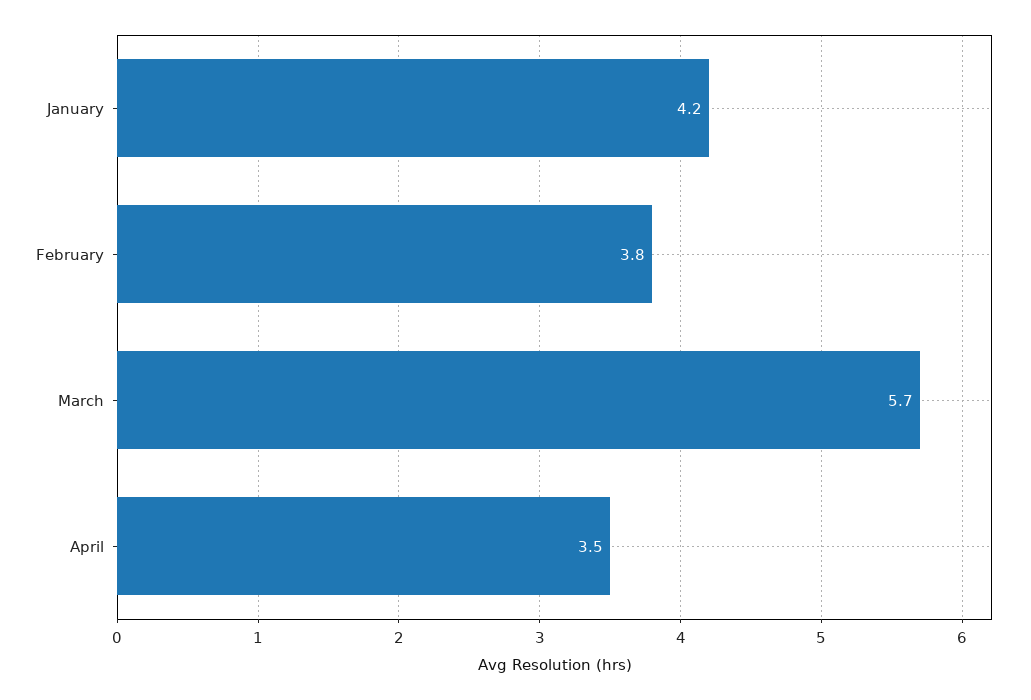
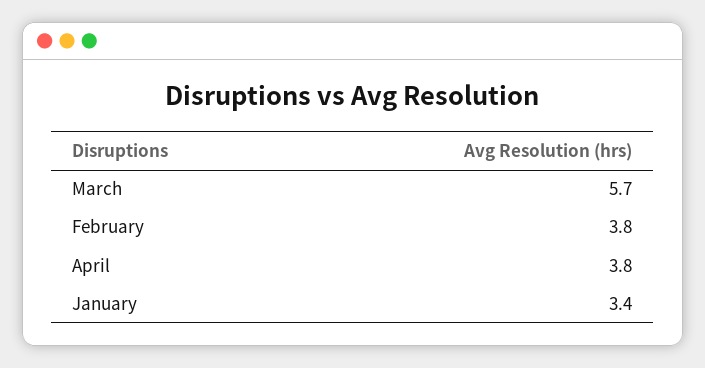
January: 4.2 -> 3.4
April: 3.5 -> 3.8

